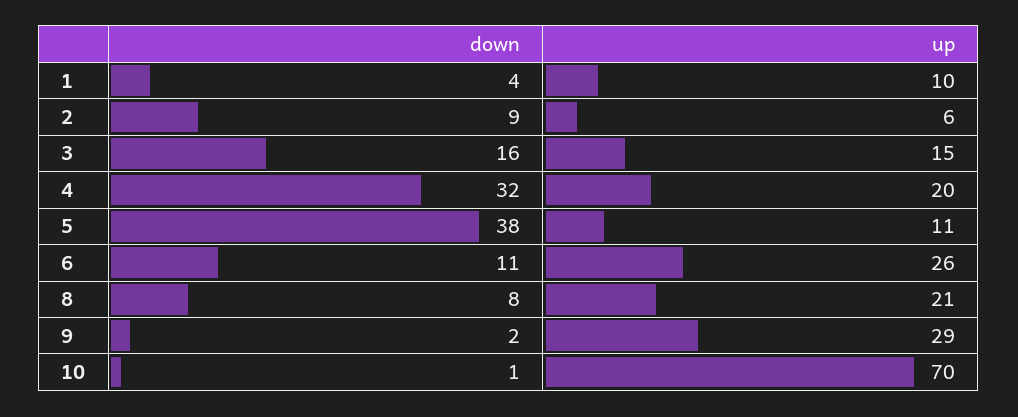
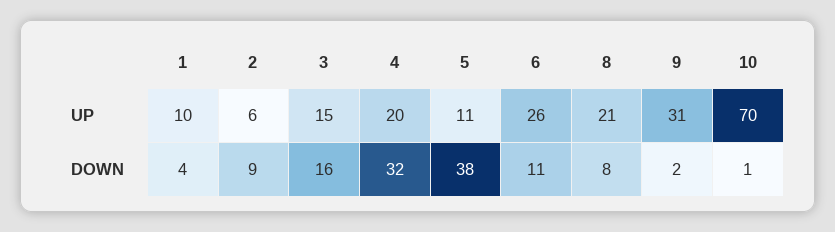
up, 9: 29 -> 31

